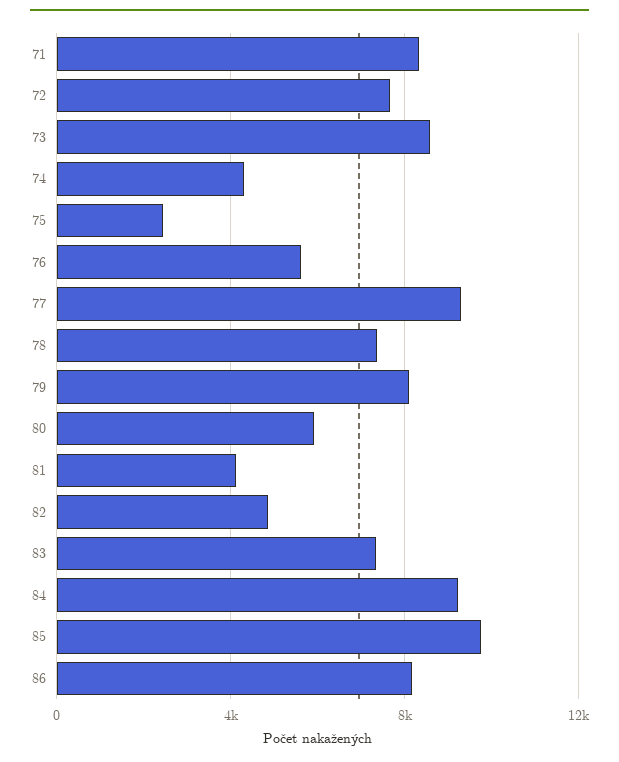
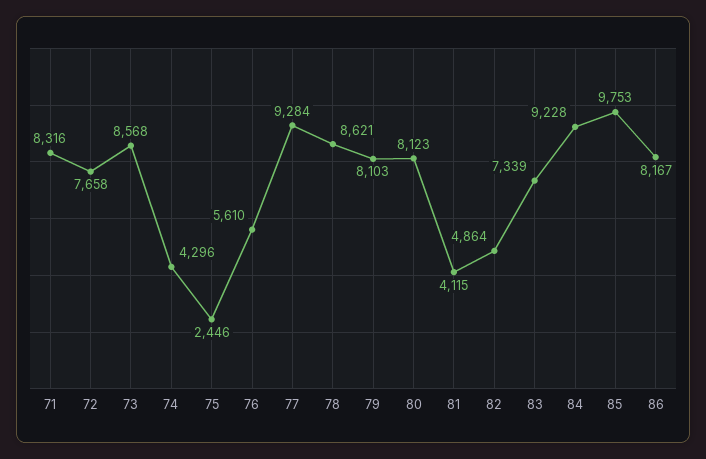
78: 7500 -> 8621
80: 6000 -> 8123

